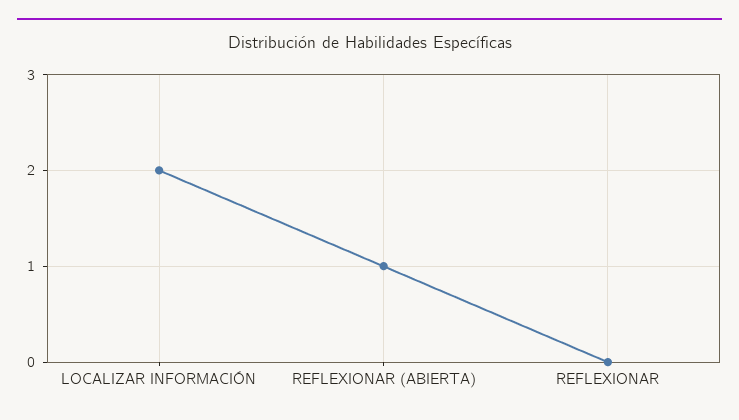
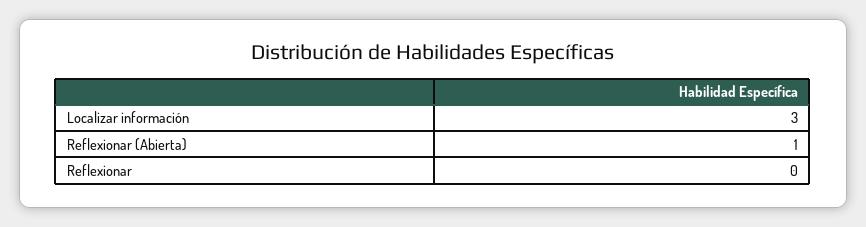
LOCALIZAR INFORMACIÓN: 2 -> 3

